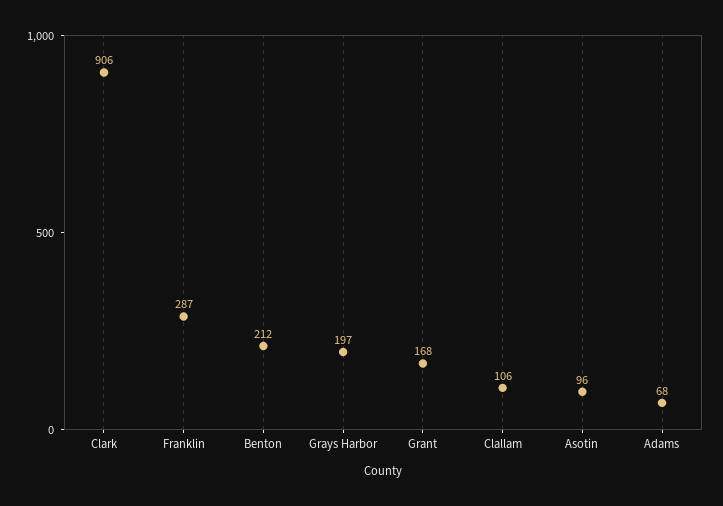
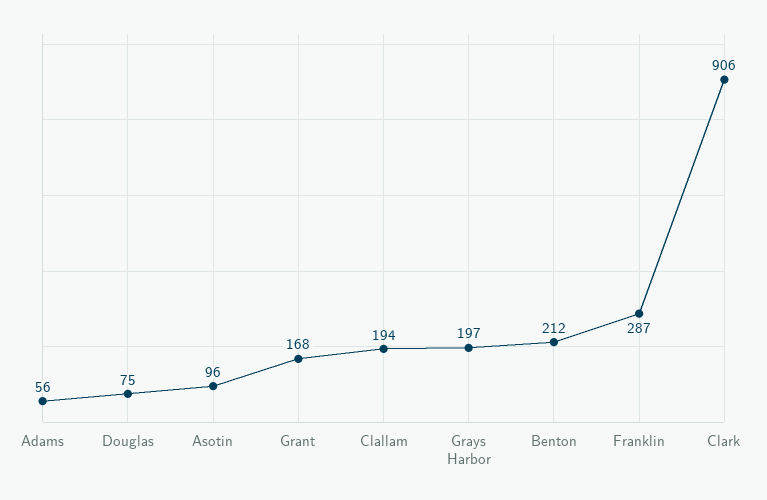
Clallam: 106 -> 194
Adams: 68 -> 56
Douglas: none -> 75

